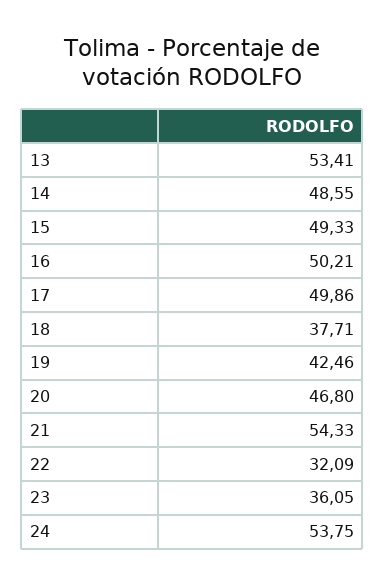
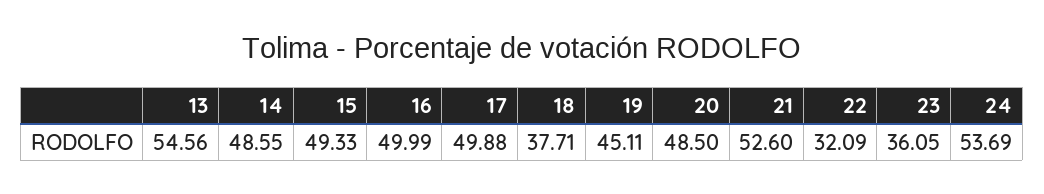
13: 53.41 -> 54.56
16: 50.21 -> 49.99
17: 49.86 -> 49.88
19: 42.46 -> 45.11
20: 46.8 -> 48.5
21: 54.33 -> 52.6
24: 53.75 -> 53.69

